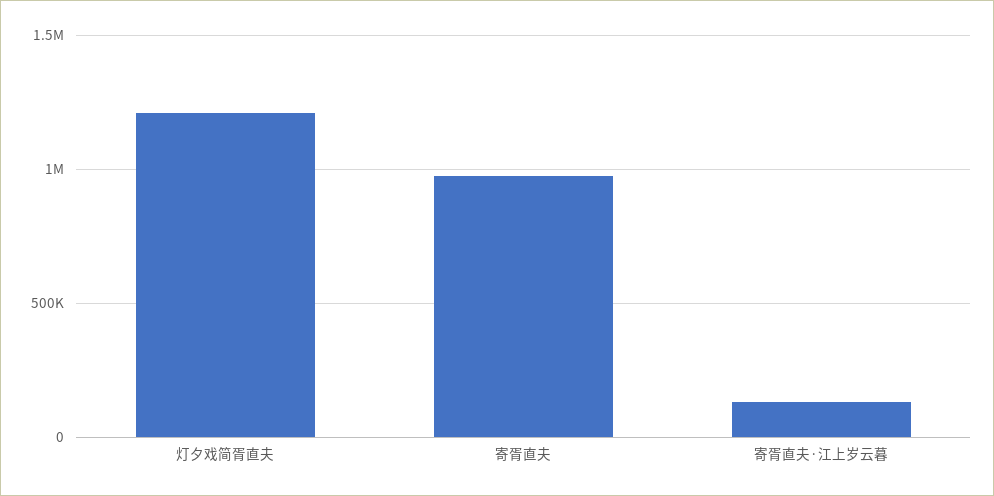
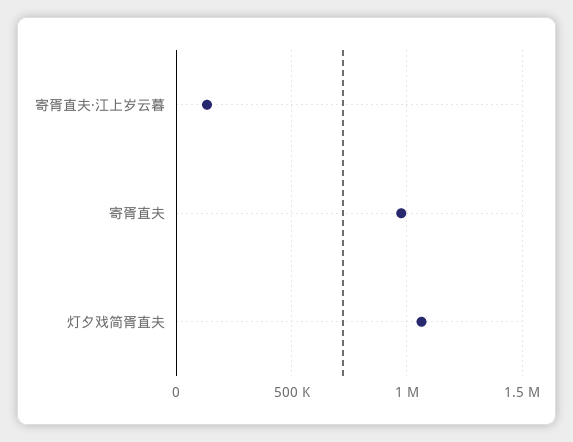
灯夕戏简胥直夫: 1200000 -> 1050000

